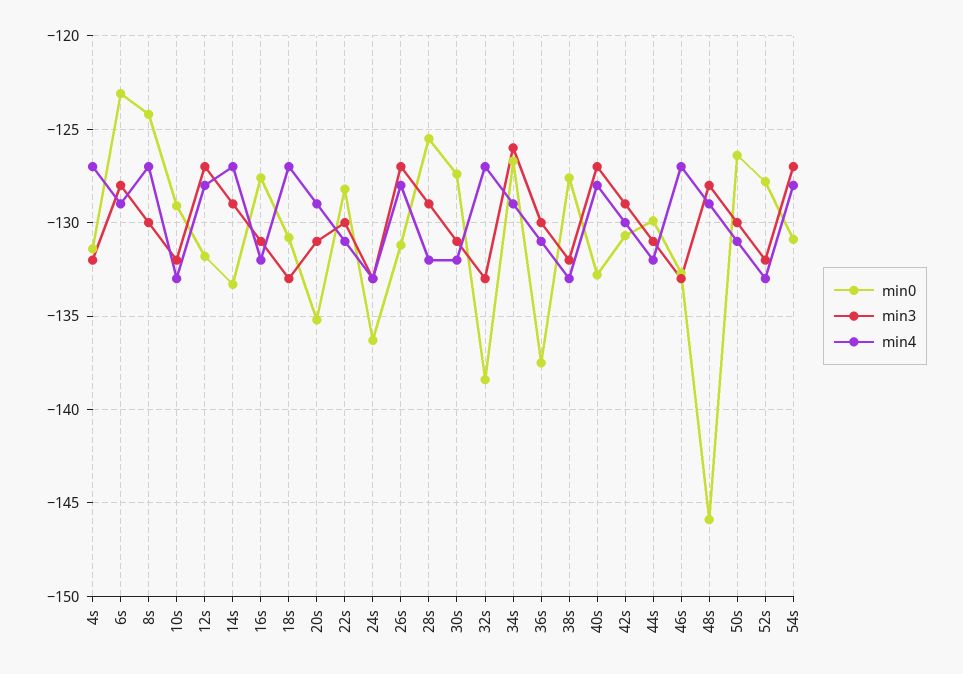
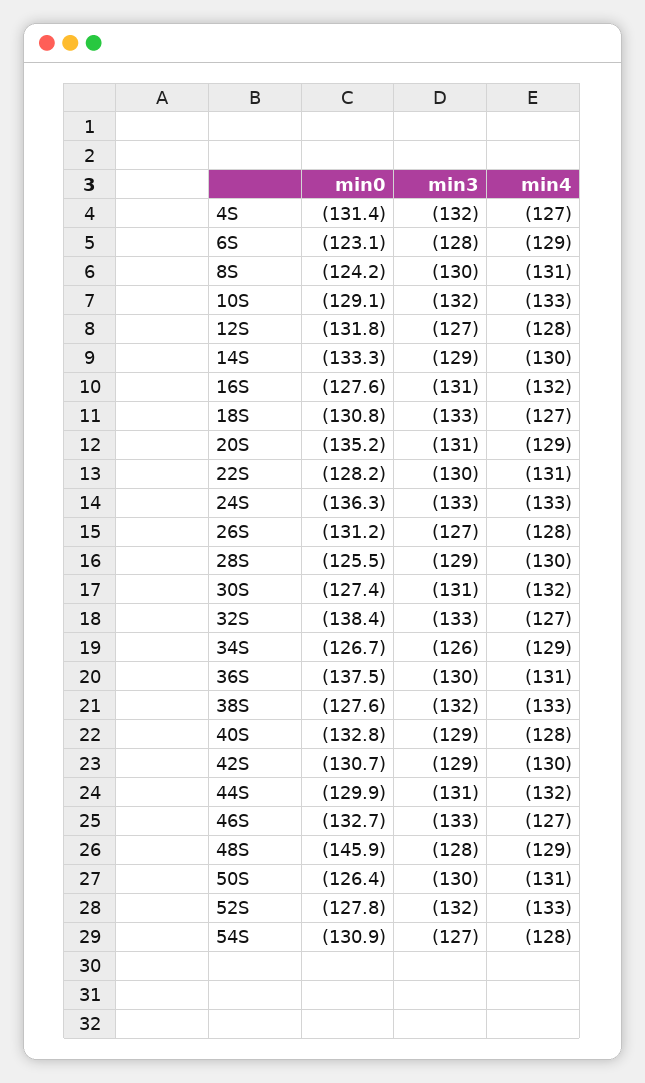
min4, 8s: -127 -> -131
min4, 14s: -127 -> -130
min4, 28s: -132 -> -130
min3, 40s: -127 -> -129

